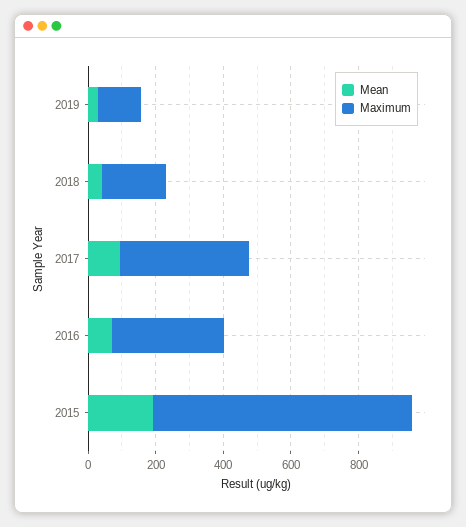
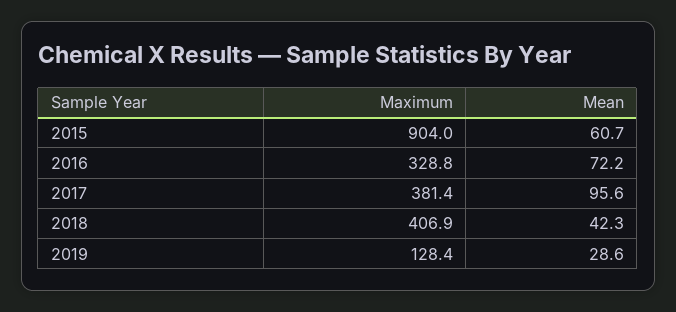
Maximum, 2018: 200 -> 406.9
Mean, 2015: 200 -> 60.7
Maximum, 2015: 750 -> 904

